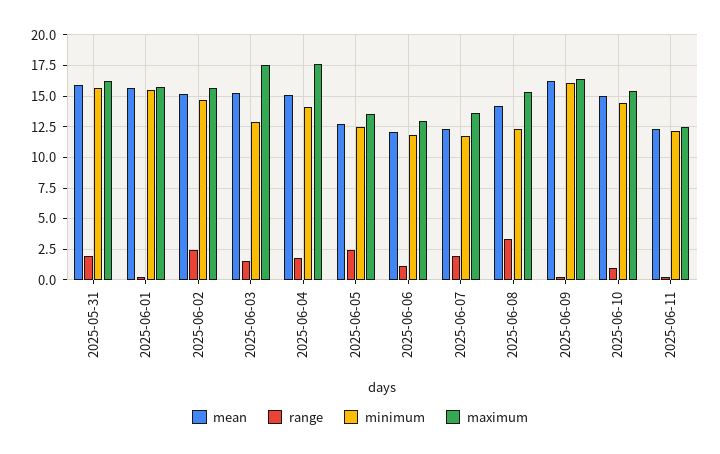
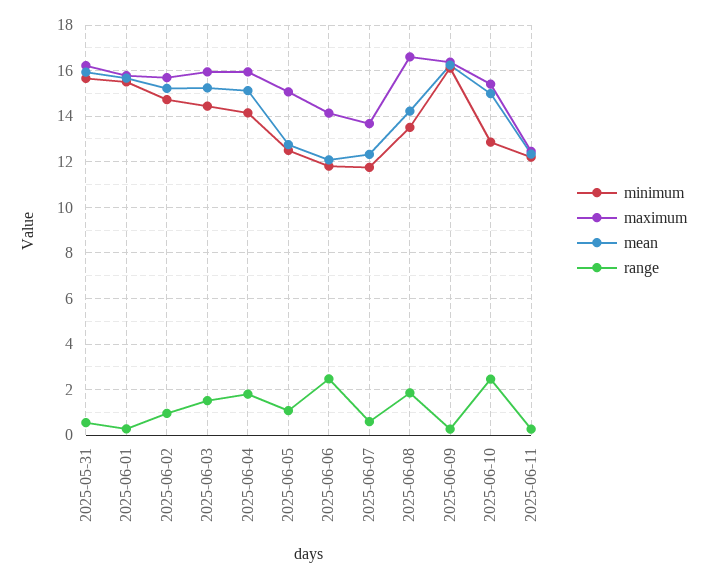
range, 2025-05-31: 2 -> 0.5
range, 2025-06-02: 2.5 -> 1
minimum, 2025-06-03: 13 -> 14.5
maximum, 2025-06-03: 17.5 -> 16
maximum, 2025-06-04: 17.5 -> 16
range, 2025-06-05: 2.5 -> 1
maximum, 2025-06-05: 13.5 -> 15
range, 2025-06-06: 1 -> 2.5
maximum, 2025-06-06: 13 -> 14
range, 2025-06-07: 2 -> 0.5
range, 2025-06-08: 3.5 -> 2
minimum, 2025-06-08: 12.5 -> 13.5
maximum, 2025-06-08: 15.5 -> 16.5
range, 2025-06-10: 1 -> 2.5
minimum, 2025-06-10: 14.5 -> 13

